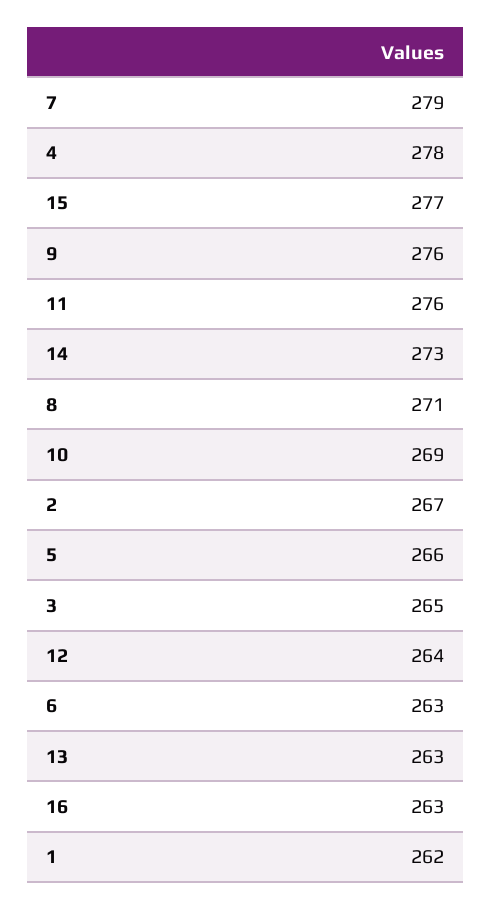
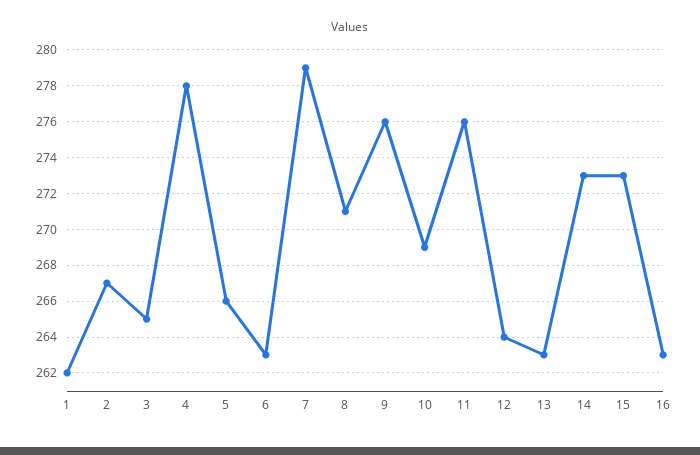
15: 277 -> 273

